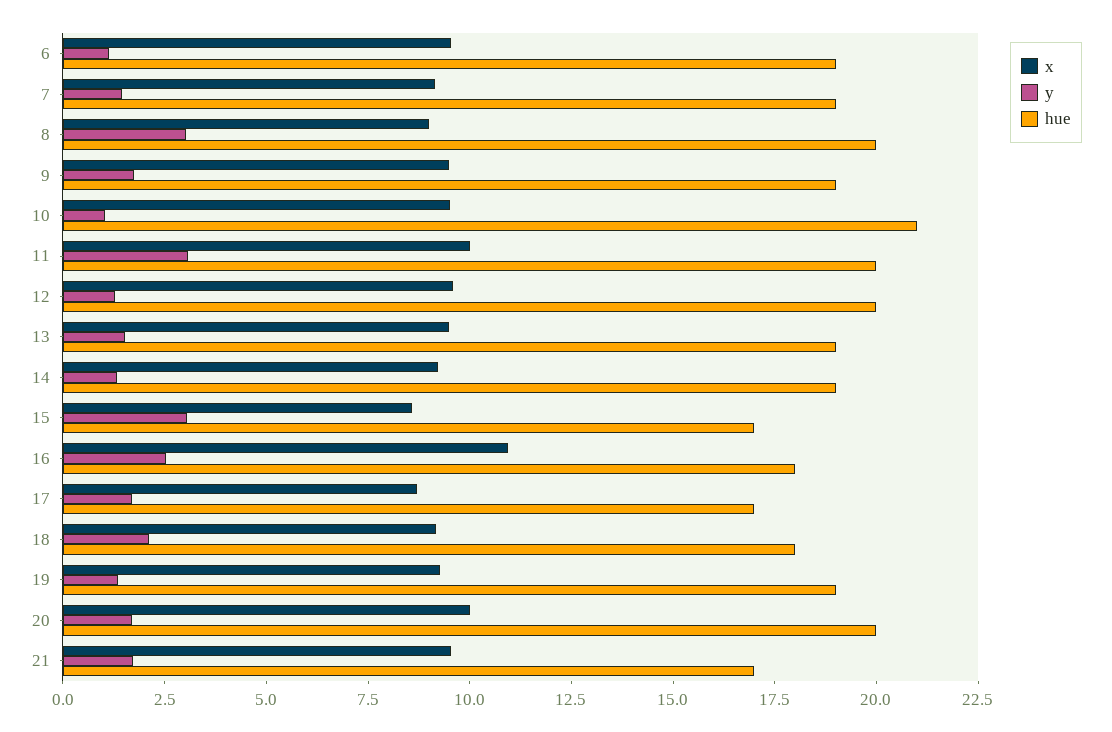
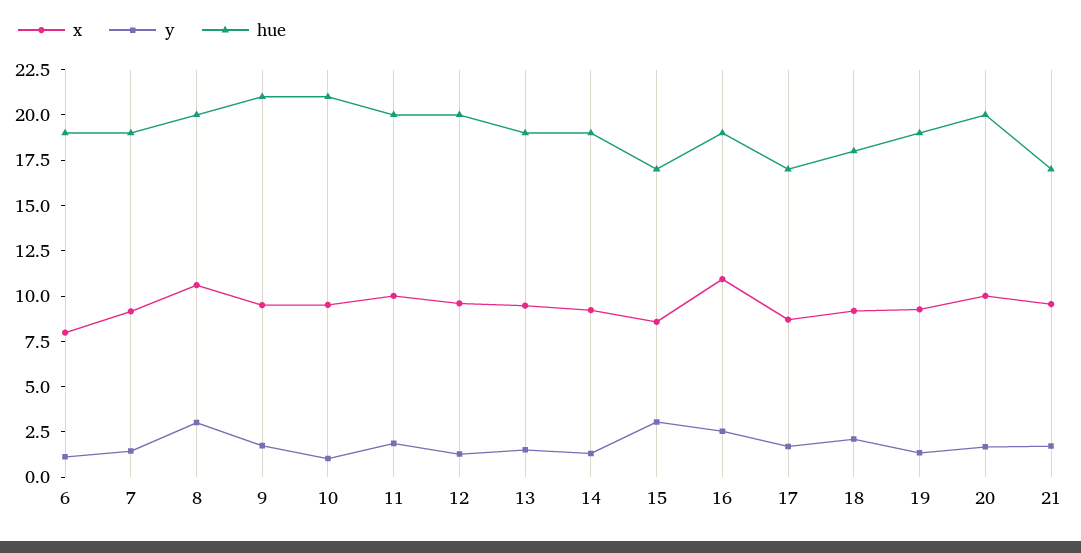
x, 6: 9.5 -> 8
x, 8: 9 -> 10.5
hue, 9: 19 -> 21
y, 11: 3 -> 2
hue, 16: 18 -> 19

